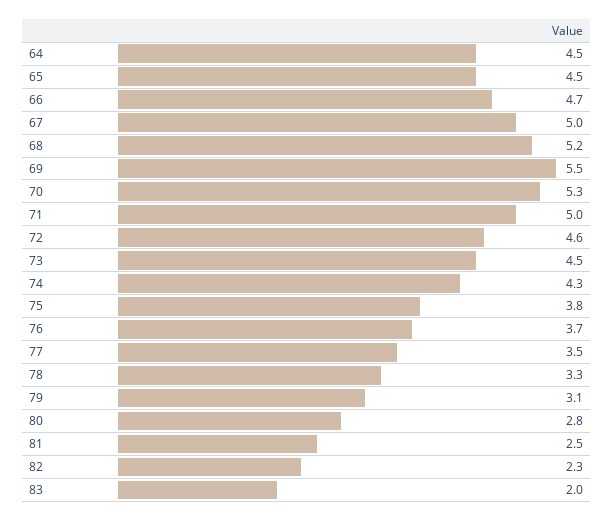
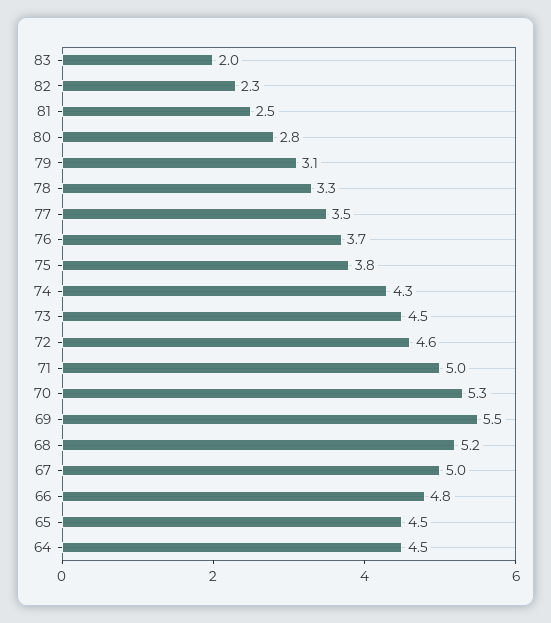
66: 4.7 -> 4.8

